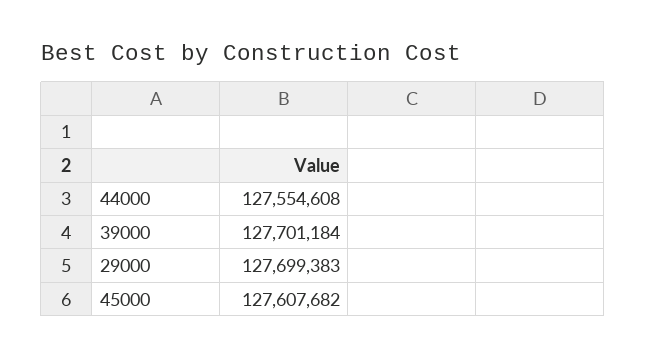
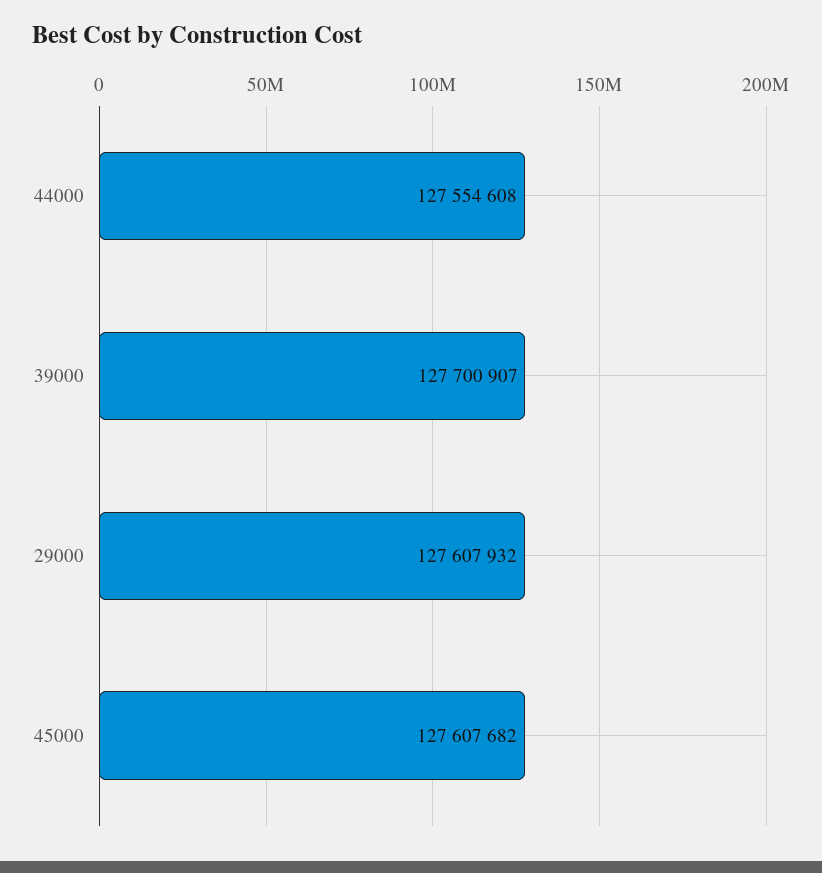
39000: 127701184 -> 127700907
29000: 127699383 -> 127607932

